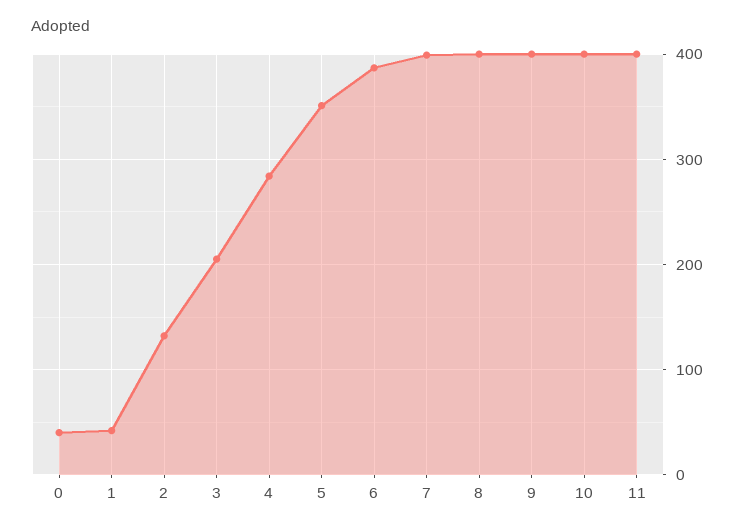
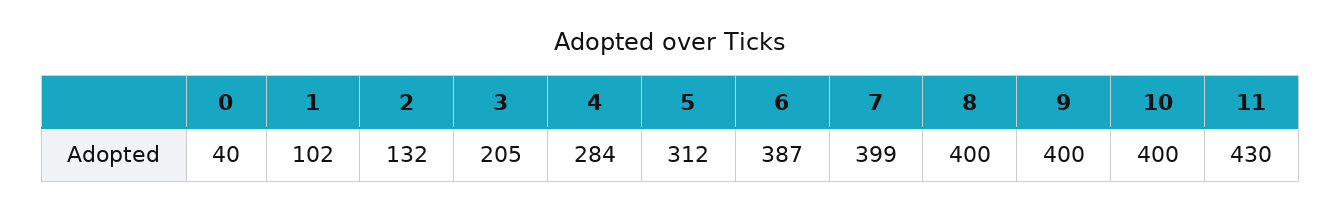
1: 40 -> 102
5: 350 -> 312
11: 400 -> 430

